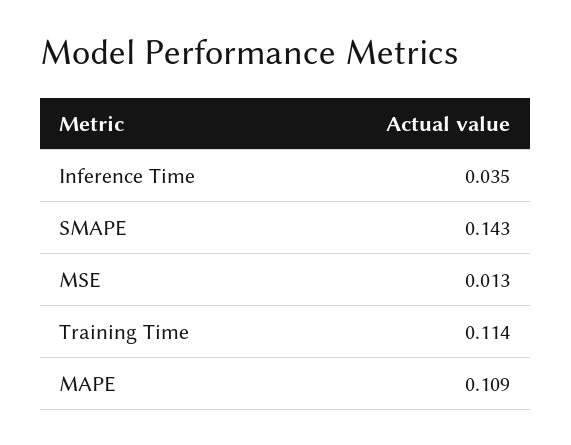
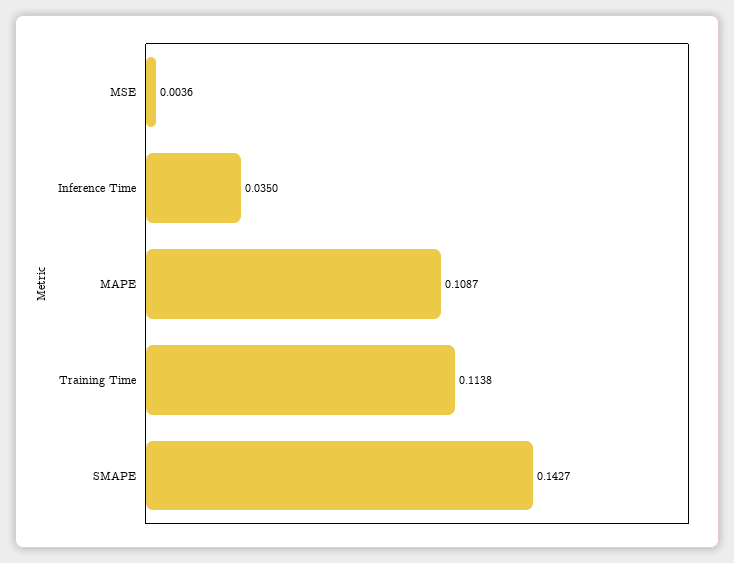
MSE: 0.013 -> 0.0036

